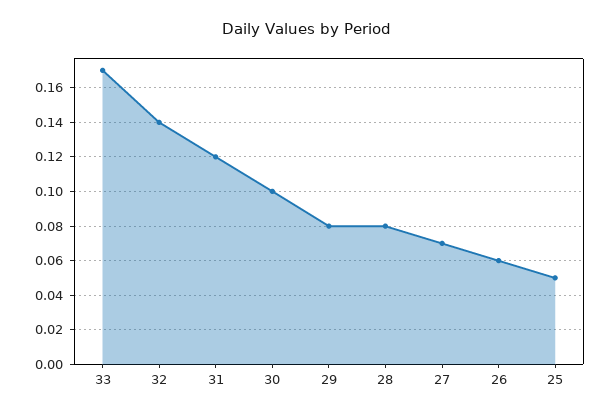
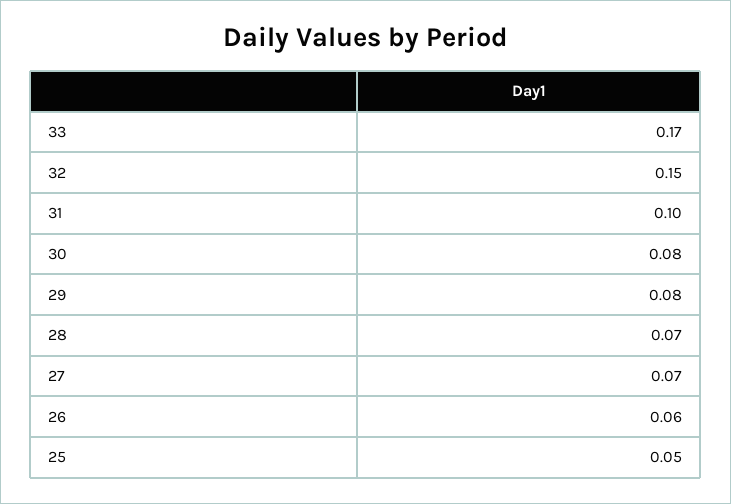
32: 0.14 -> 0.15
31: 0.12 -> 0.1
30: 0.1 -> 0.08
28: 0.08 -> 0.07

